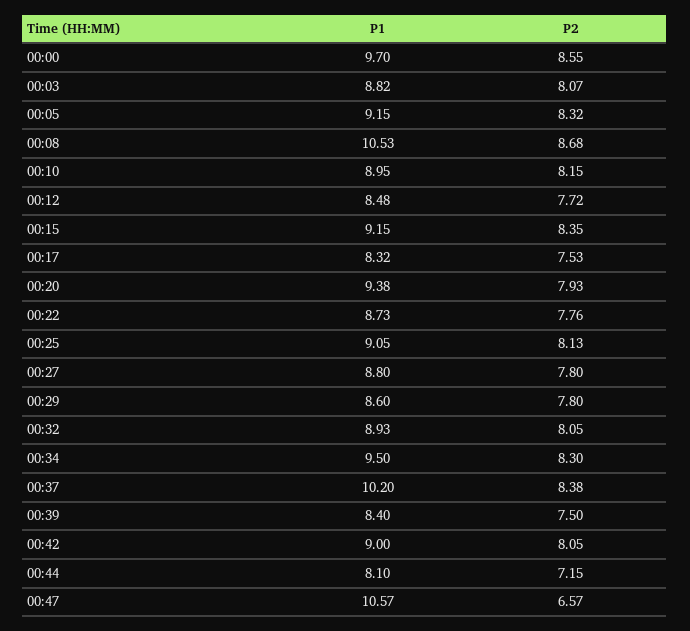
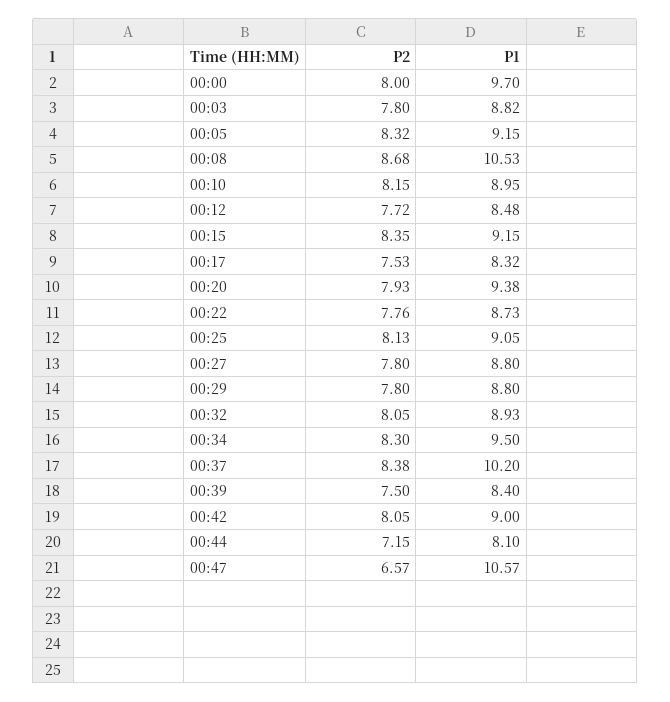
P2, 00:00: 8.55 -> 8
P2, 00:03: 8.07 -> 7.8
P1, 00:29: 8.6 -> 8.8

